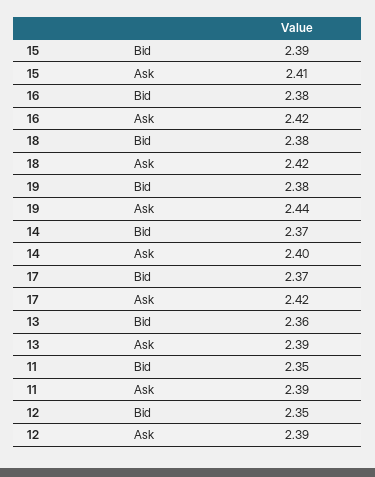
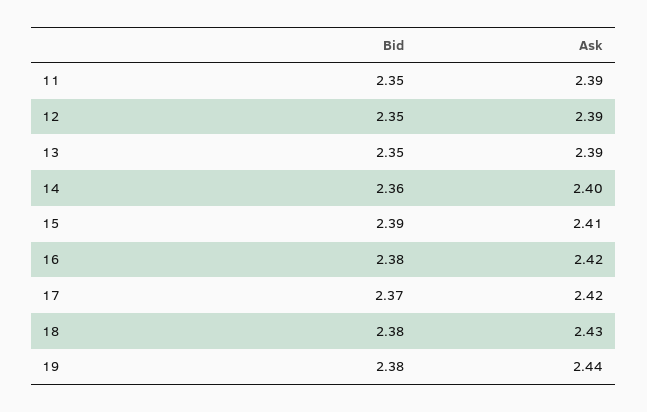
18, Ask: 2.42 -> 2.43
14, Bid: 2.37 -> 2.36
13, Bid: 2.36 -> 2.35

